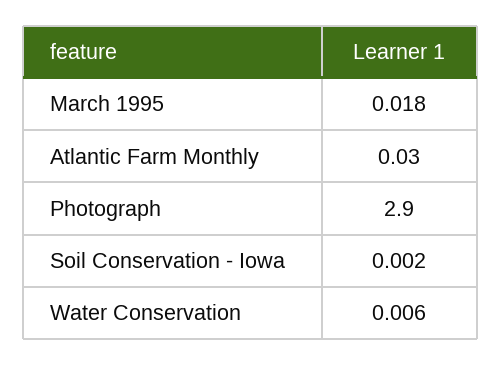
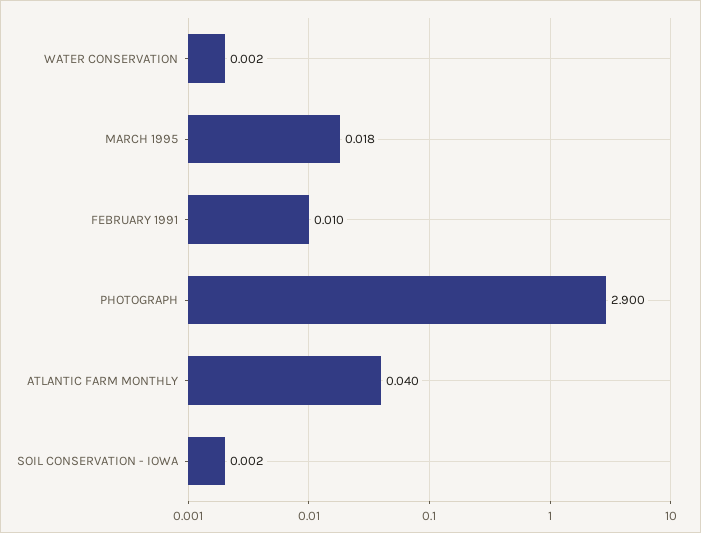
Atlantic Farm Monthly: 0.03 -> 0.04
Water Conservation: 0.006 -> 0.002
FEBRUARY 1991: none -> 0.01

